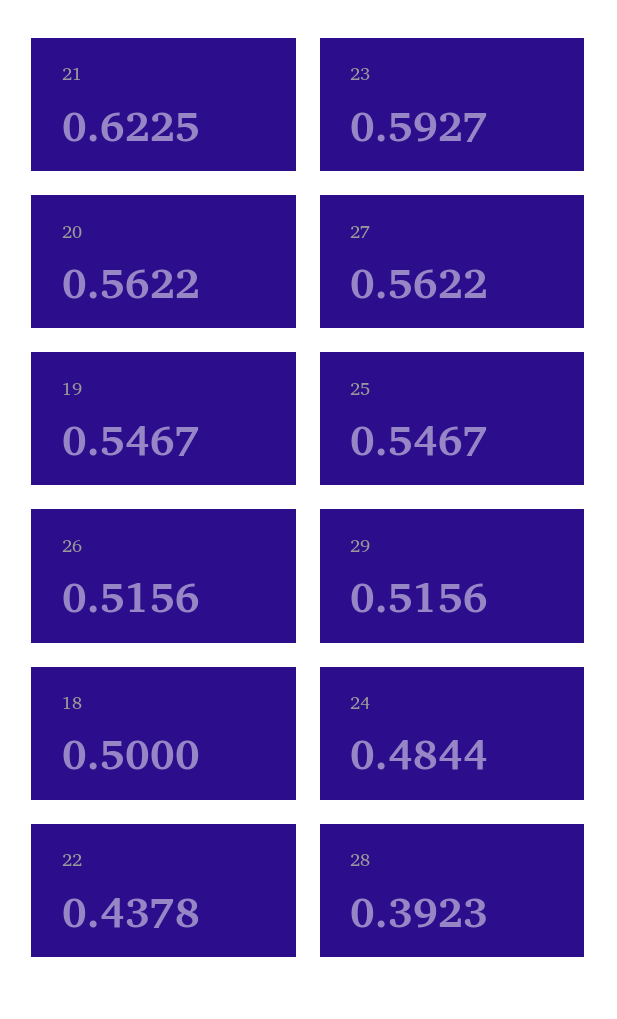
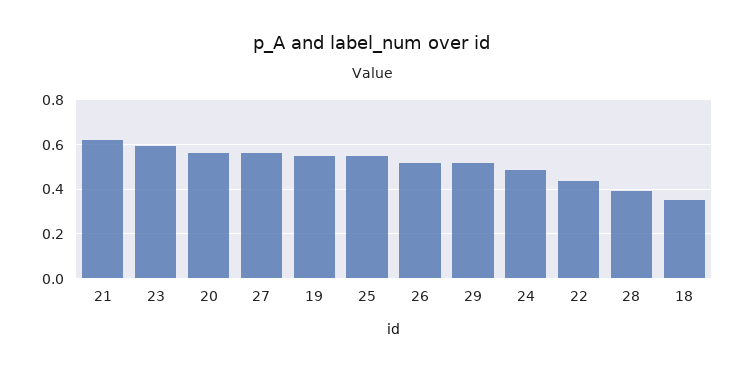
18: 0.5 -> 0.35

